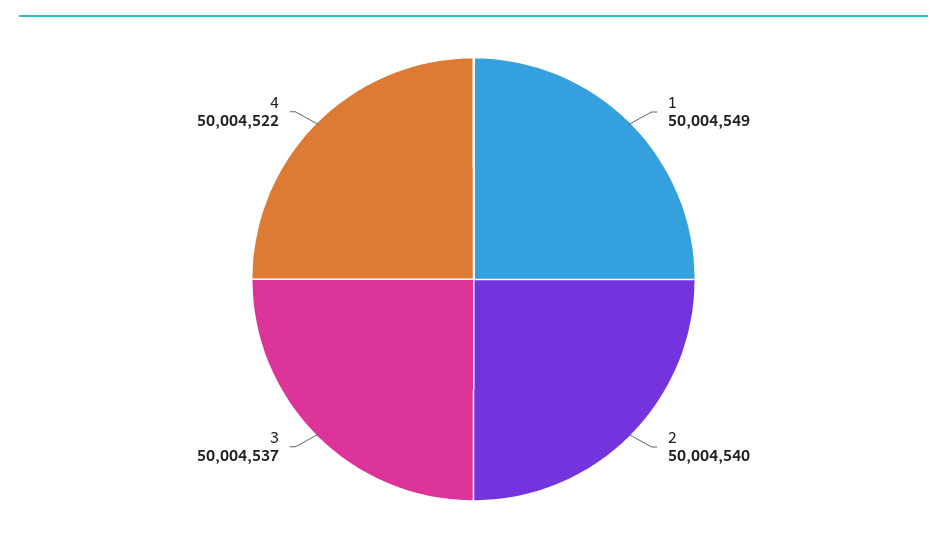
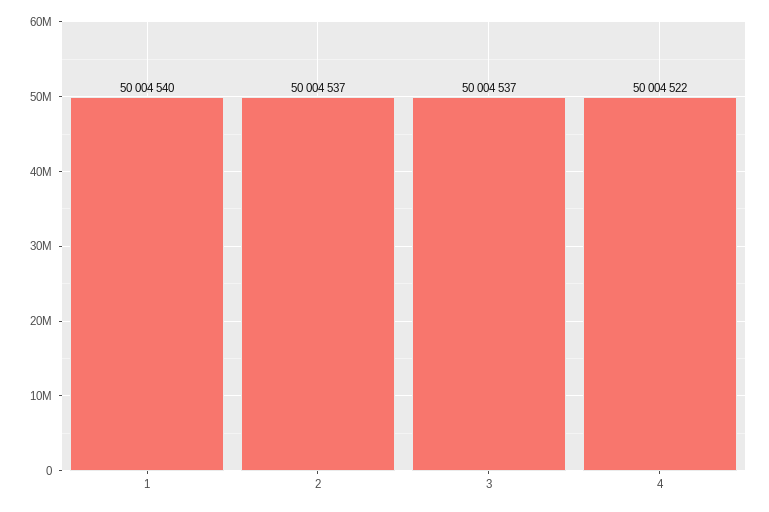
1: 50004549 -> 50004540
2: 50004540 -> 50004537

